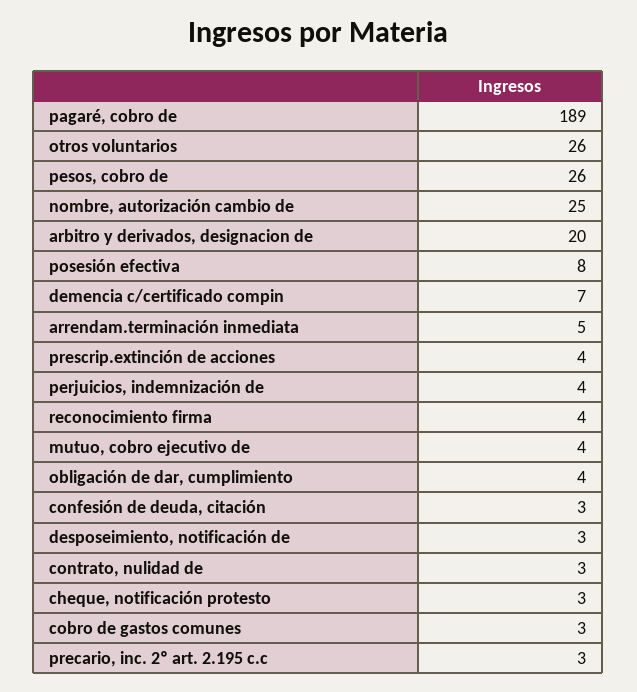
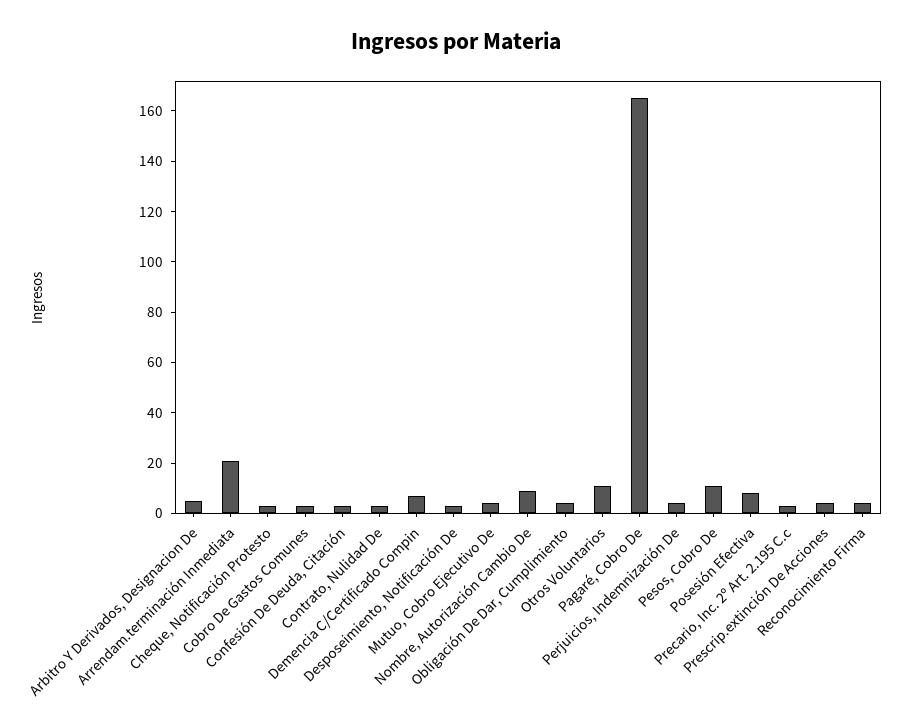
pagaré, cobro de: 189 -> 165
otros voluntarios: 26 -> 10
pesos, cobro de: 26 -> 10
nombre, autorización cambio de: 25 -> 10
arbitro y derivados, designacion de: 20 -> 5
arrendam.terminación inmediata: 5 -> 20

